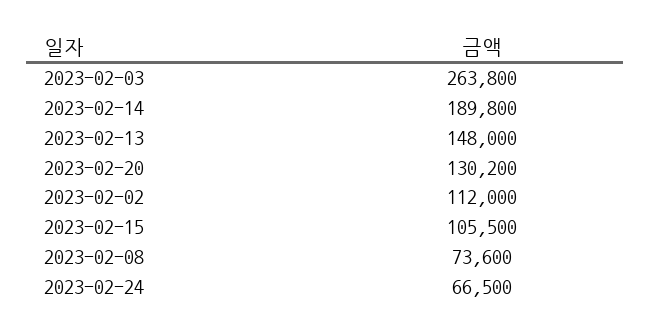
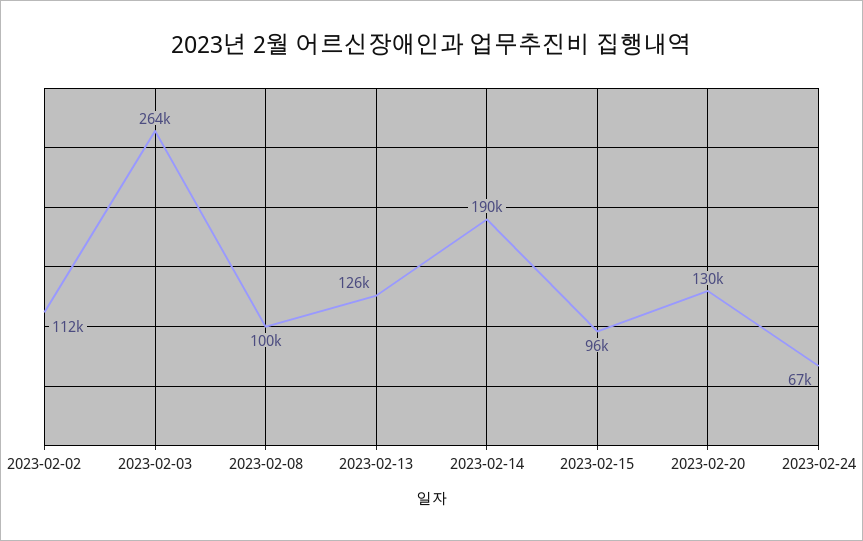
2023-02-13: 148000 -> 126000
2023-02-15: 105500 -> 96000
2023-02-08: 73600 -> 100000

